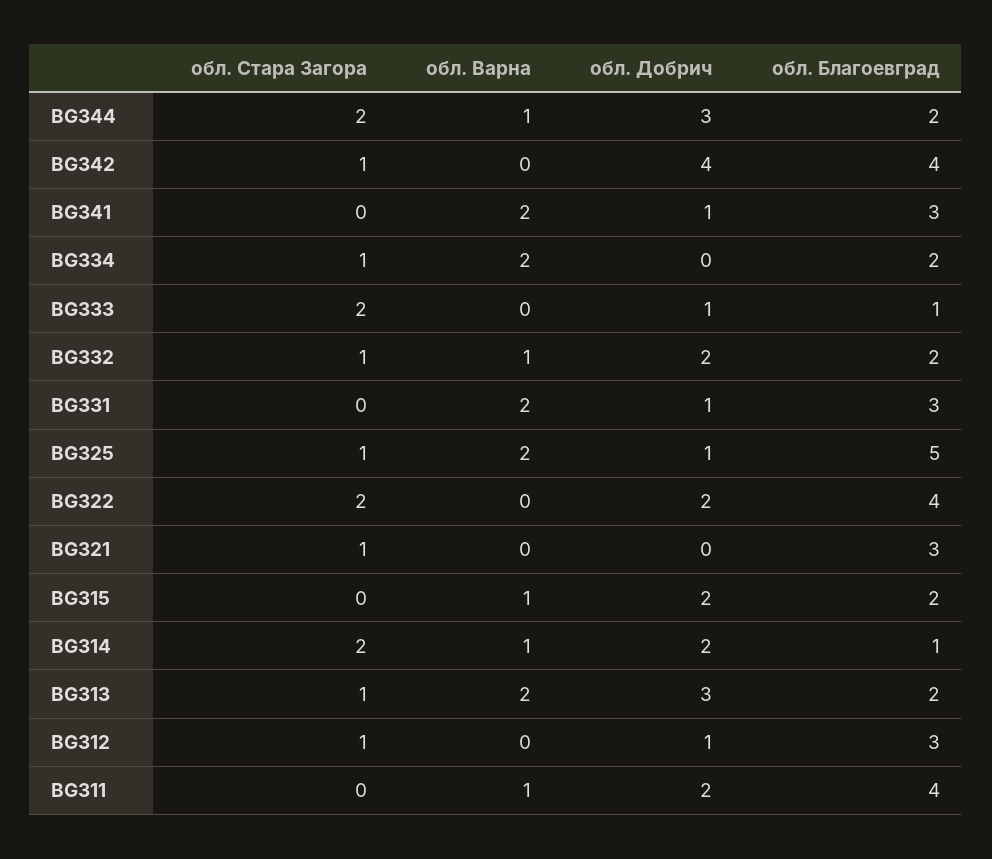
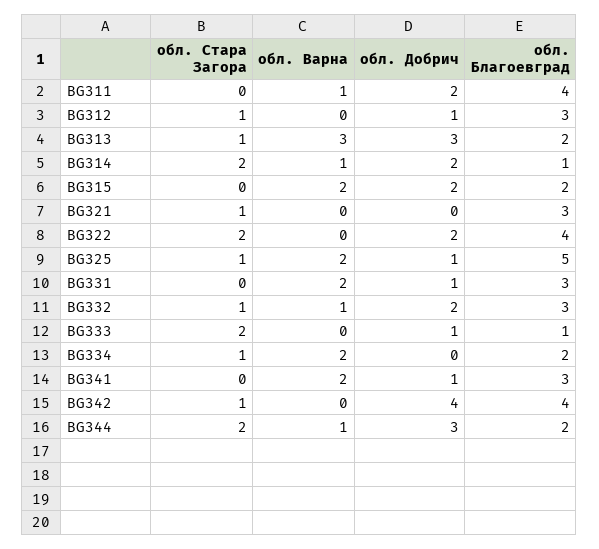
обл. Благоевград, BG332: 2 -> 3
обл. Варна, BG315: 1 -> 2
обл. Варна, BG313: 2 -> 3

